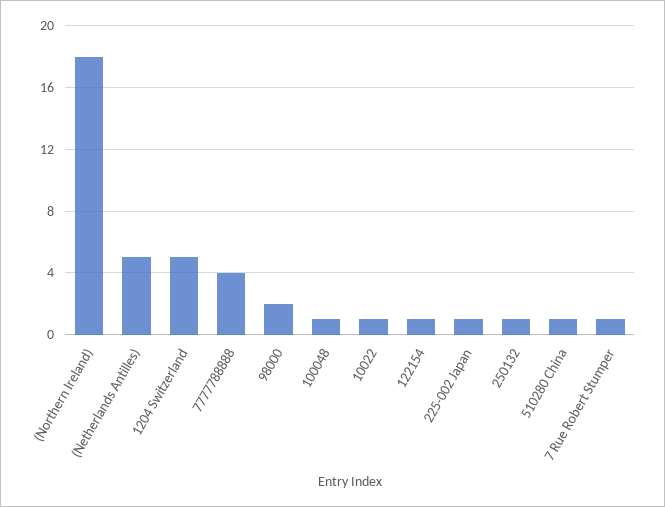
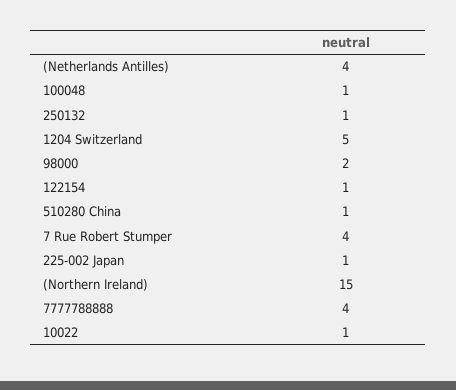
(Northern Ireland): 18 -> 15
(Netherlands Antilles): 5 -> 4
7 Rue Robert Stumper: 1 -> 4

